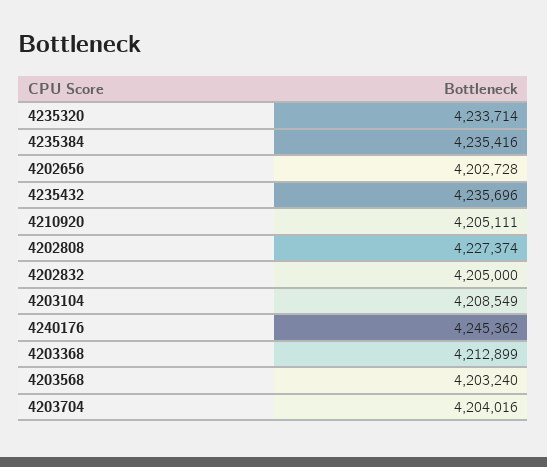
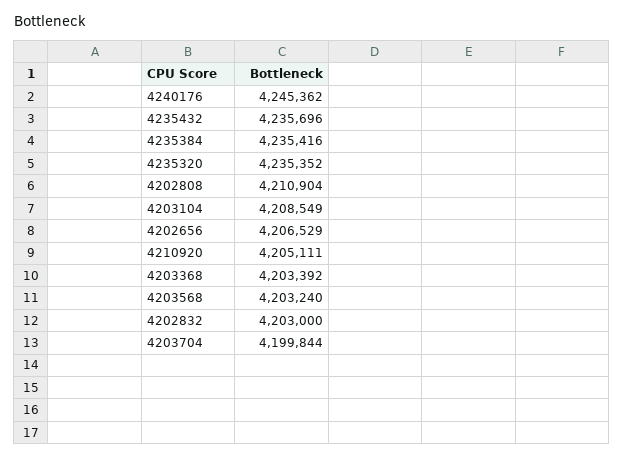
4235320: 4233714 -> 4235352
4202656: 4202728 -> 4206529
4202808: 4227374 -> 4210904
4202832: 4205000 -> 4203000
4203368: 4212899 -> 4203392
4203704: 4204016 -> 4199844

